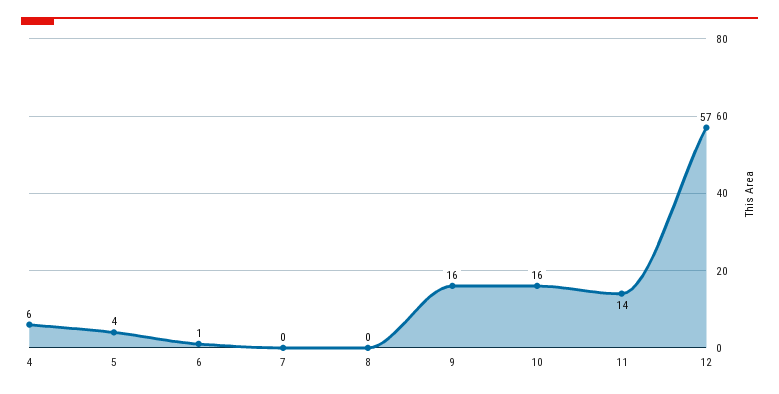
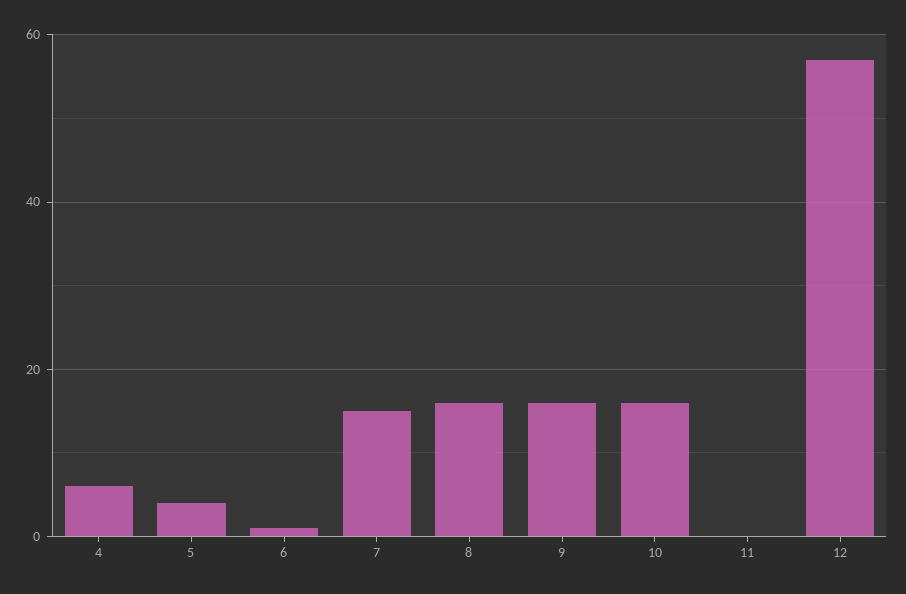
7: 0 -> 15
8: 0 -> 15
11: 14 -> 0

